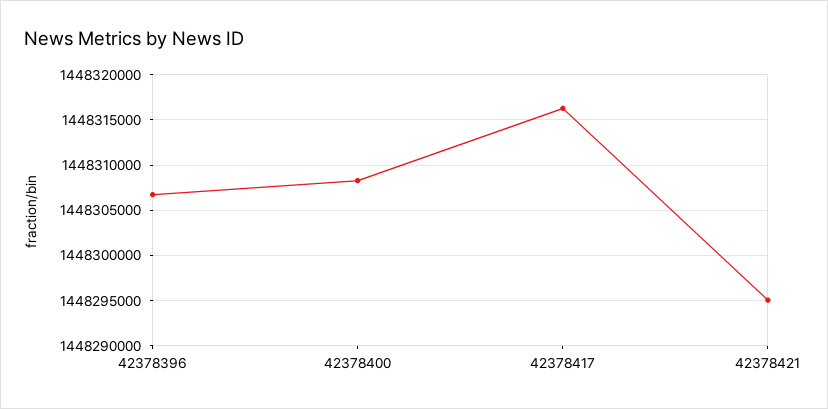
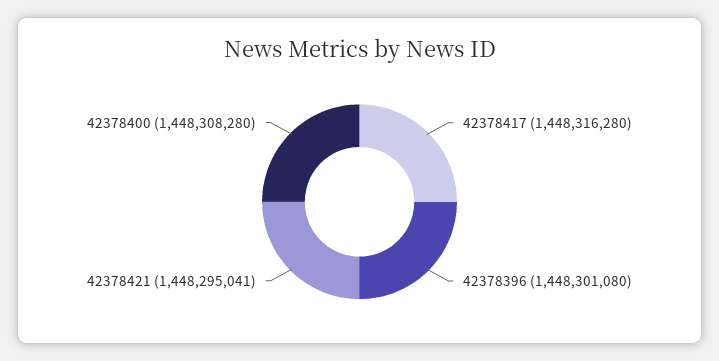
42378396: 1448307000 -> 1448301080

